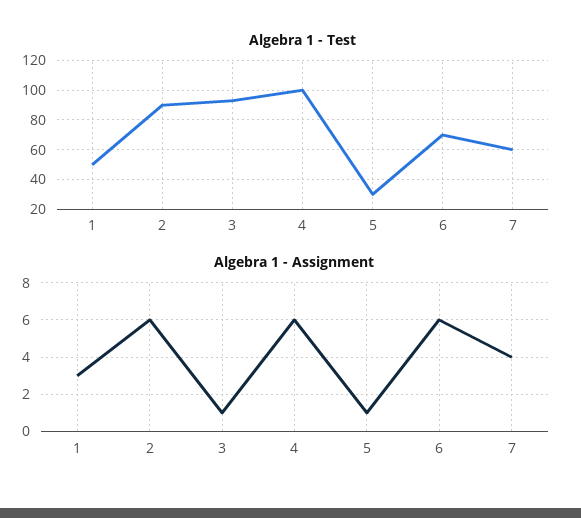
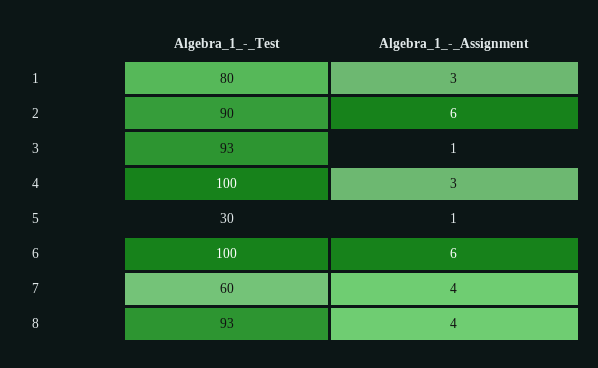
Algebra 1 - Test, 1: 50 -> 80
Algebra 1 - Test, 6: 70 -> 100
Algebra 1 - Assignment, 4: 6 -> 3
Algebra 1 - Test, 8: none -> 93
Algebra 1 - Assignment, 8: none -> 4

